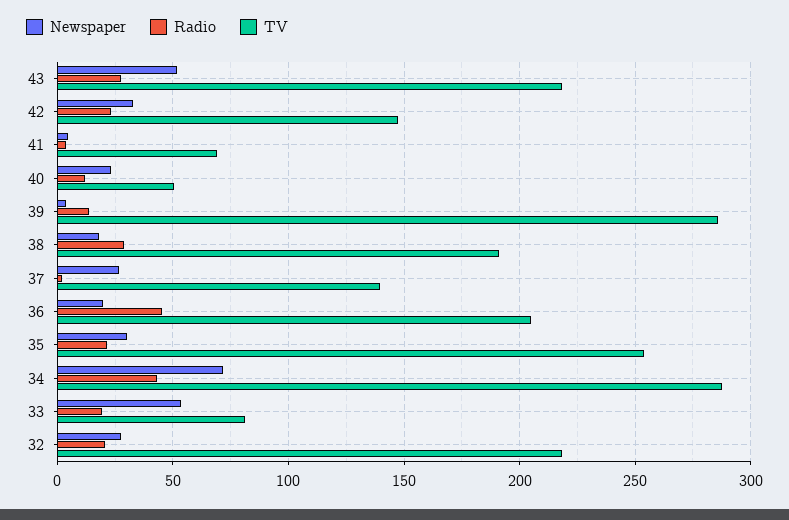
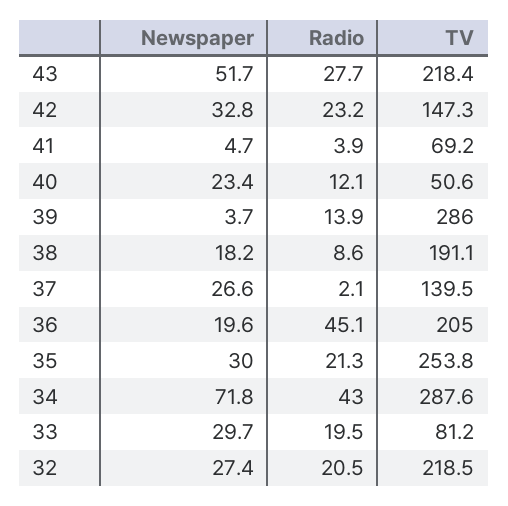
Radio, 38: 30 -> 8.6
Newspaper, 33: 55 -> 29.7

